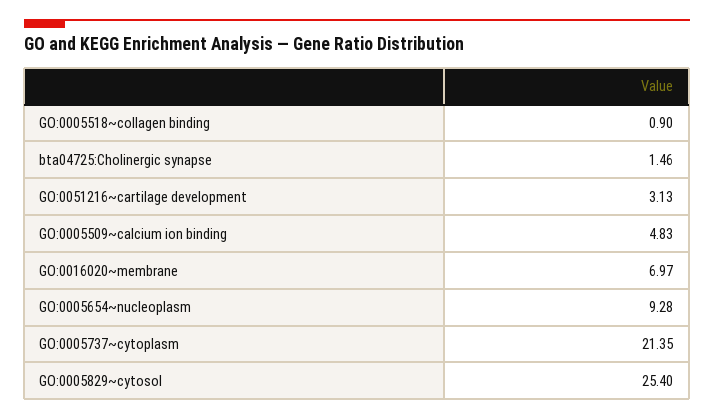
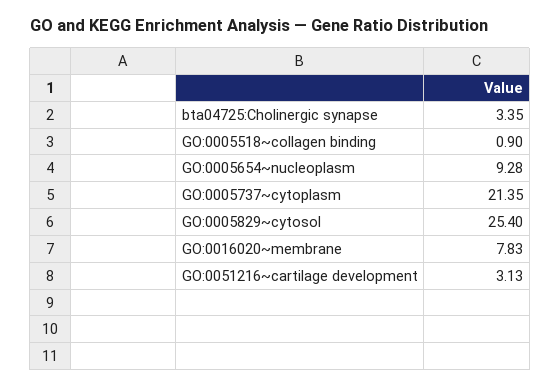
bta04725:Cholinergic synapse: 1.46 -> 3.35
GO:0005509~calcium ion binding: 4.83 -> none
GO:0016020~membrane: 6.97 -> 7.83

